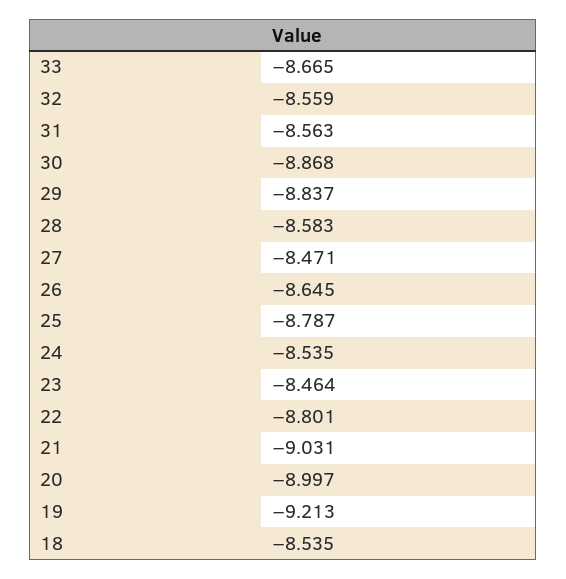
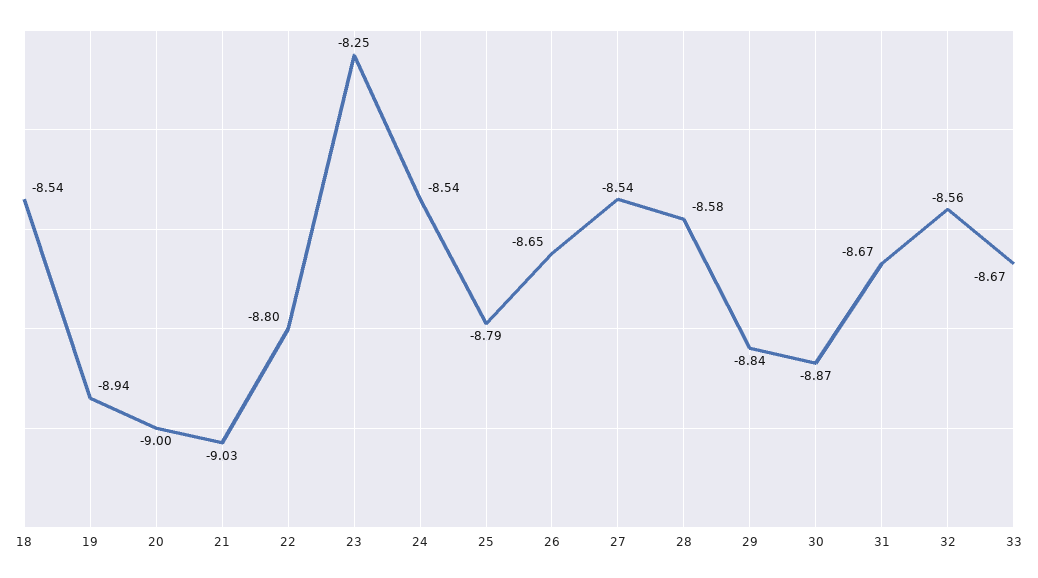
31: -8.563 -> -8.67
27: -8.471 -> -8.54
23: -8.464 -> -8.25
19: -9.213 -> -8.94

